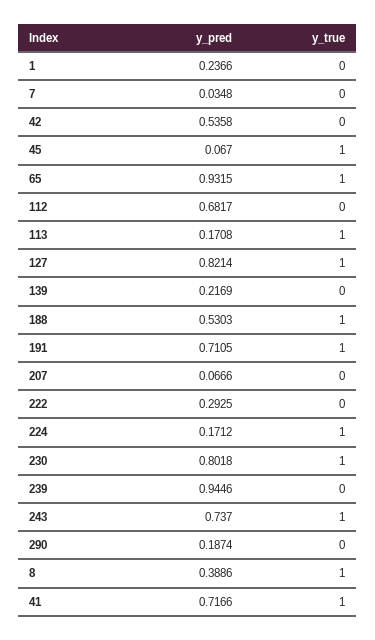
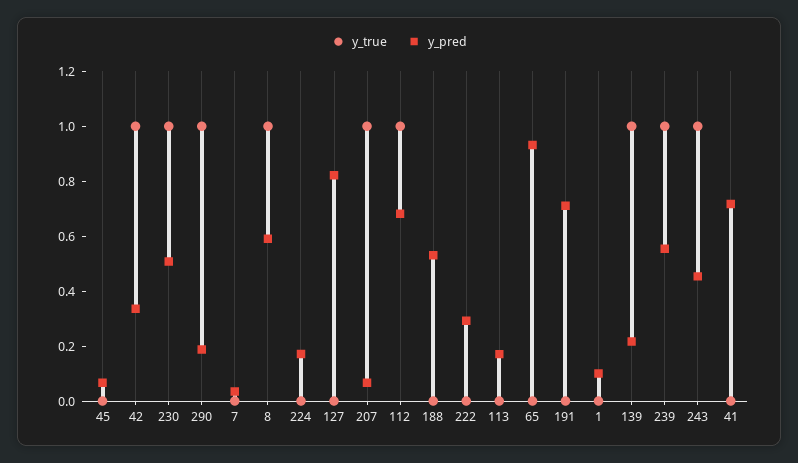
y_pred, 1: 0.2366 -> 0.1
y_pred, 42: 0.5358 -> 0.35
y_true, 42: 0 -> 1
y_true, 45: 1 -> 0
y_true, 65: 1 -> 0
y_true, 112: 0 -> 1
y_true, 113: 1 -> 0
y_true, 127: 1 -> 0
y_true, 139: 0 -> 1
y_true, 188: 1 -> 0
y_true, 191: 1 -> 0
y_true, 207: 0 -> 1
y_true, 224: 1 -> 0
y_pred, 230: 0.8018 -> 0.5
y_pred, 239: 0.9446 -> 0.55
y_true, 239: 0 -> 1
y_pred, 243: 0.737 -> 0.45
y_true, 290: 0 -> 1
y_pred, 8: 0.3886 -> 0.6
y_true, 41: 1 -> 0

